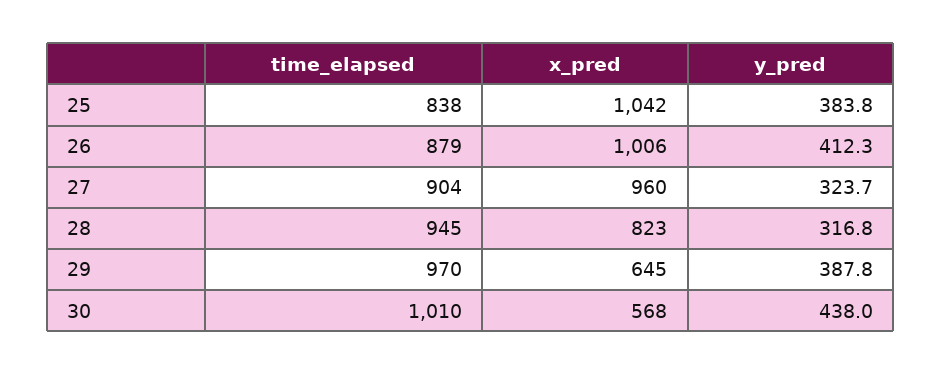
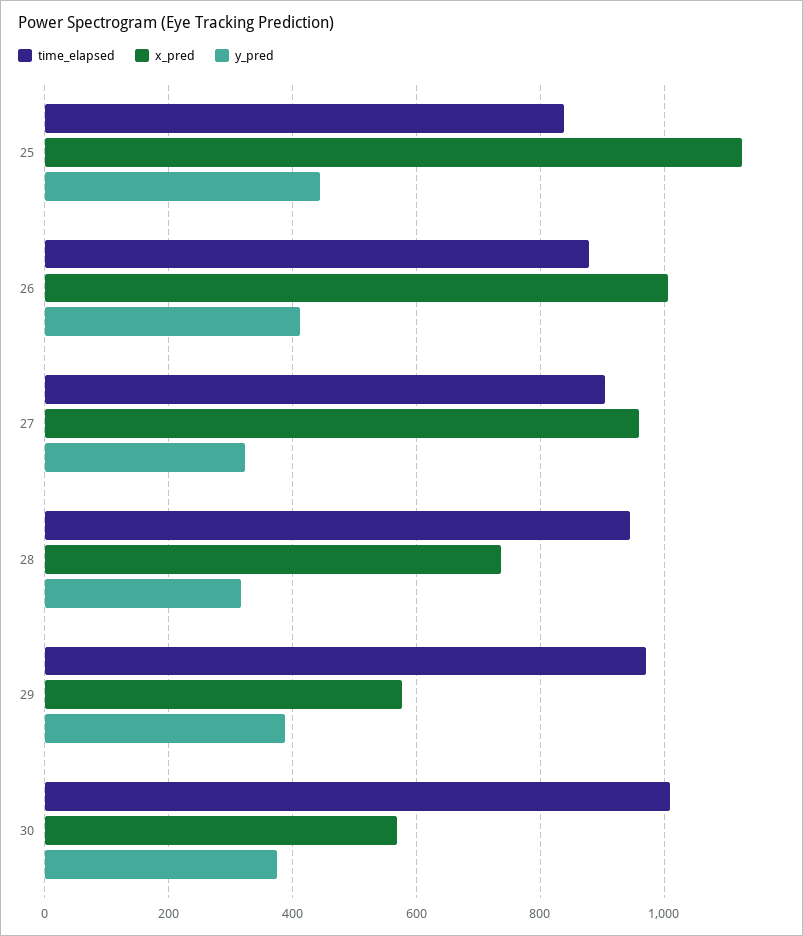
x_pred, 25: 1042 -> 1120
y_pred, 25: 383.8 -> 440
x_pred, 28: 823 -> 740
x_pred, 29: 645 -> 580
y_pred, 30: 438 -> 380

